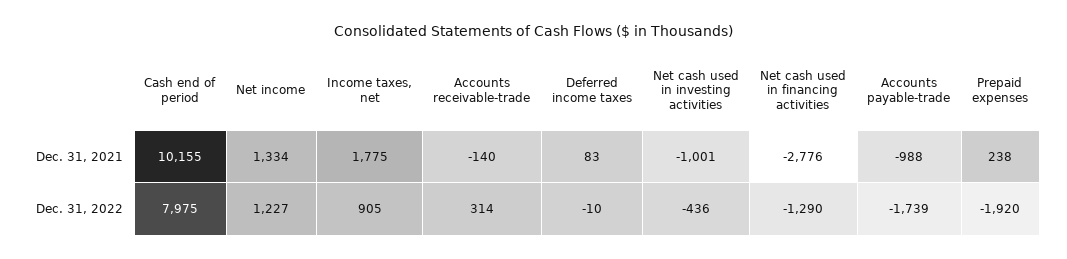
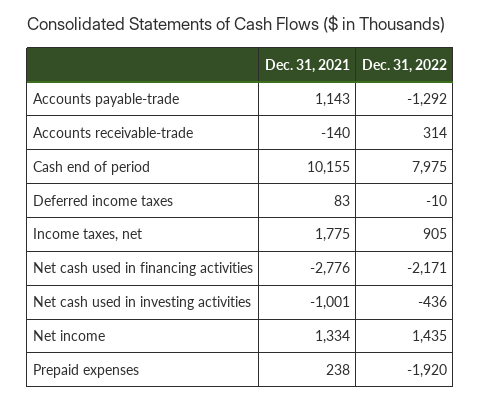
Accounts payable-trade, Dec. 31, 2021: -988 -> 1143
Net income, Dec. 31, 2022: 1227 -> 1435
Net cash used in financing activities, Dec. 31, 2022: -1290 -> -2171
Accounts payable-trade, Dec. 31, 2022: -1739 -> -1292

